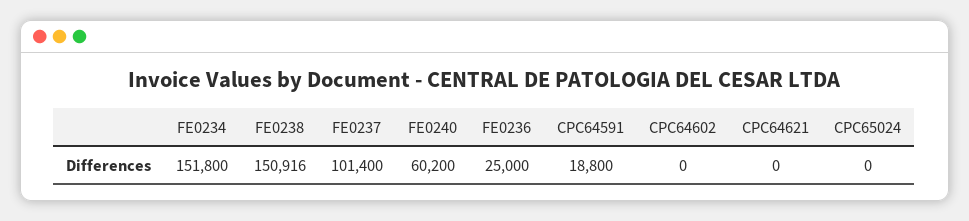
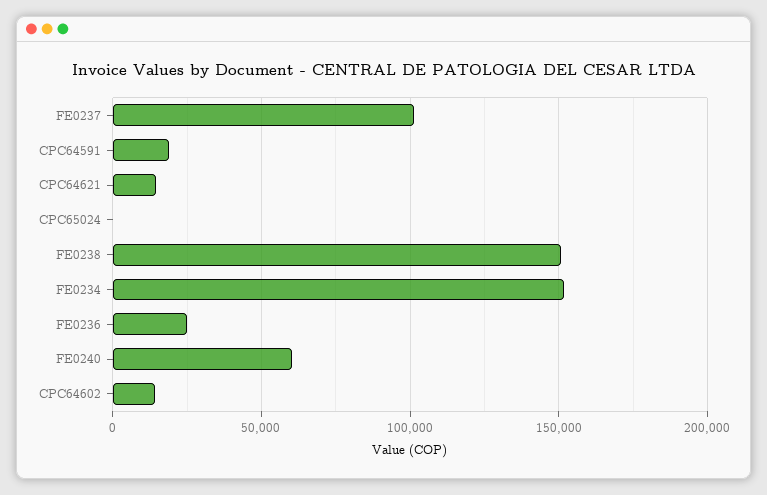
CPC64602: 0 -> 15000
CPC64621: 0 -> 15000

